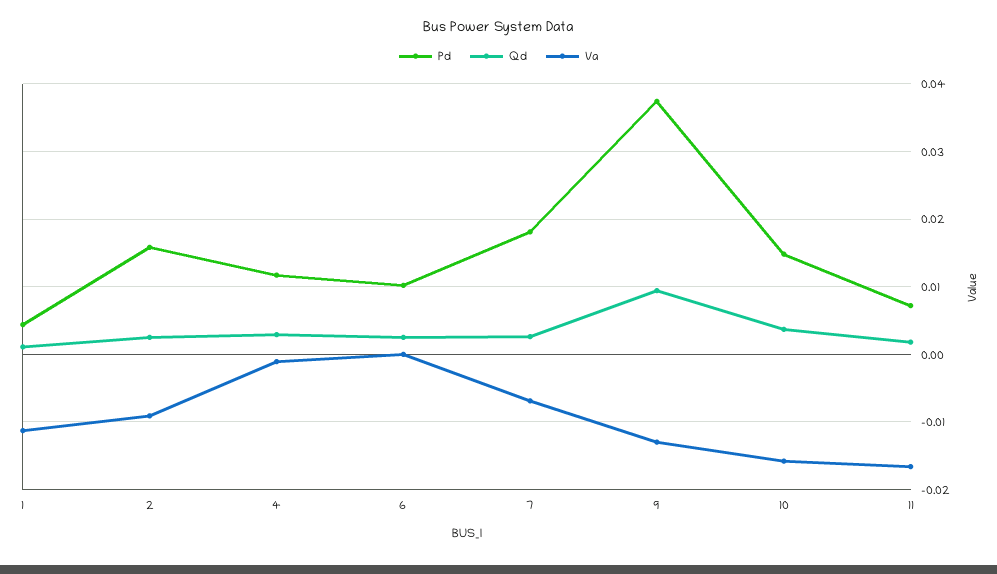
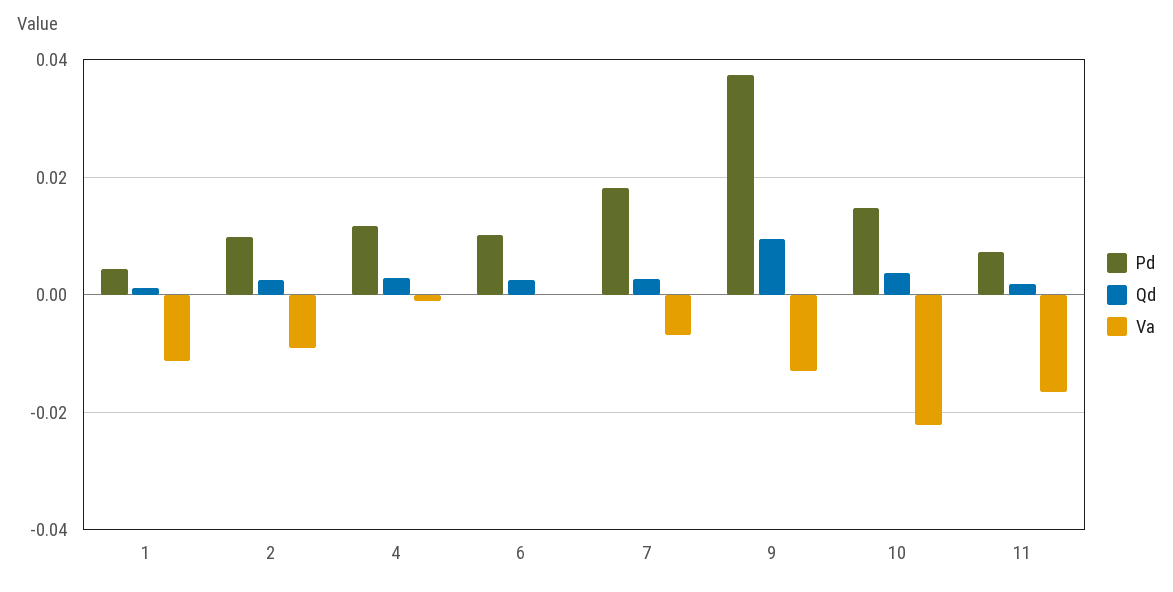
Pd, 2: 0.016 -> 0.01
Va, 10: -0.016 -> -0.022

